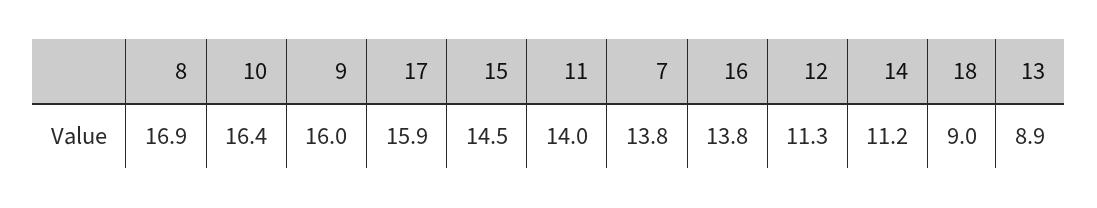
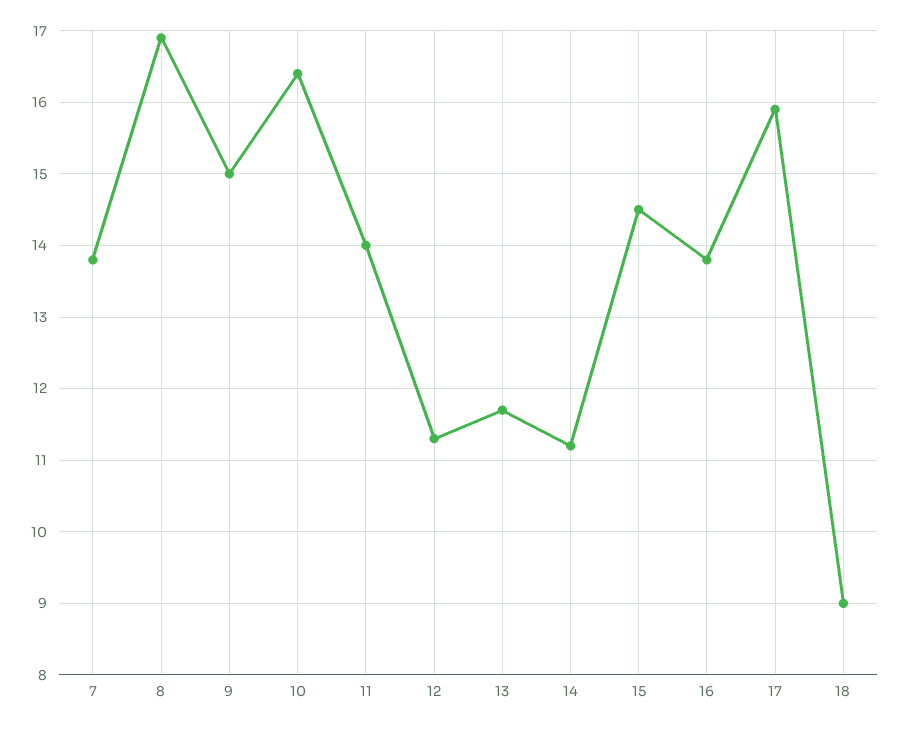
9: 16 -> 15
13: 8.9 -> 11.7

